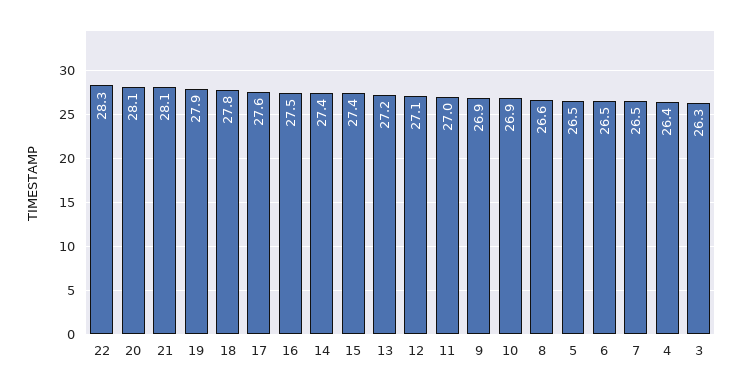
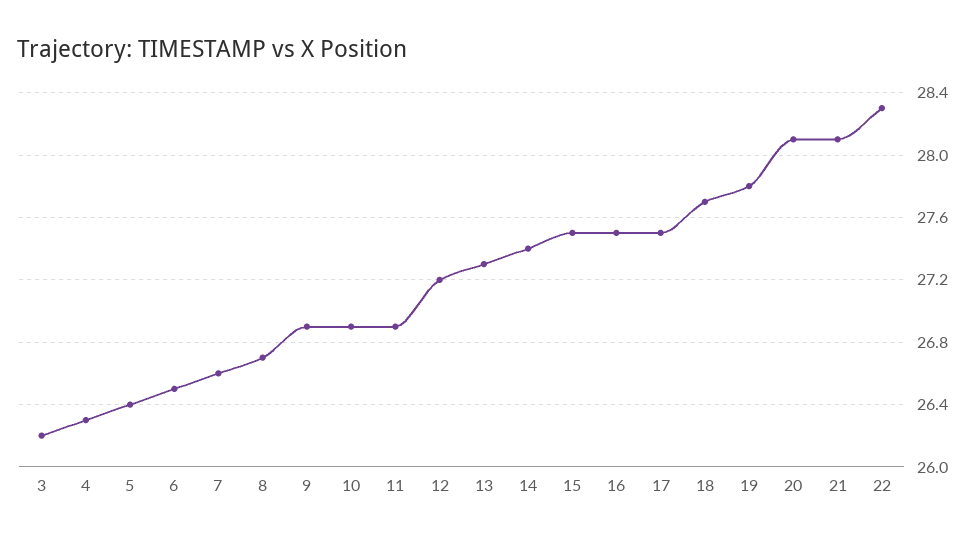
19: 27.9 -> 27.8
18: 27.8 -> 27.7
17: 27.6 -> 27.5
15: 27.4 -> 27.5
13: 27.2 -> 27.3
12: 27.1 -> 27.2
11: 27 -> 26.9
8: 26.6 -> 26.7
5: 26.5 -> 26.4
7: 26.5 -> 26.6
4: 26.4 -> 26.3
3: 26.3 -> 26.2

